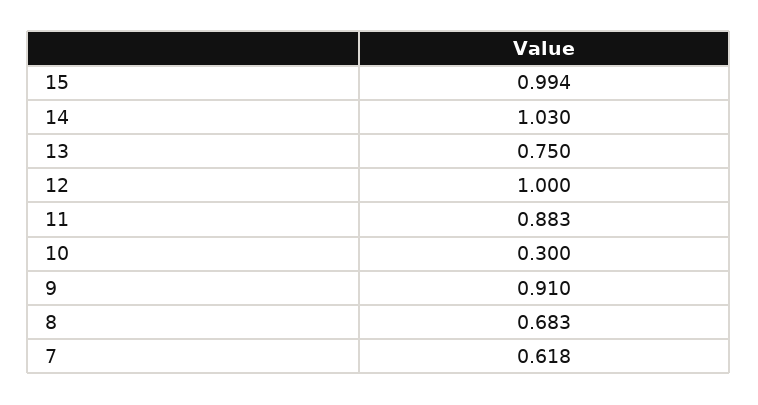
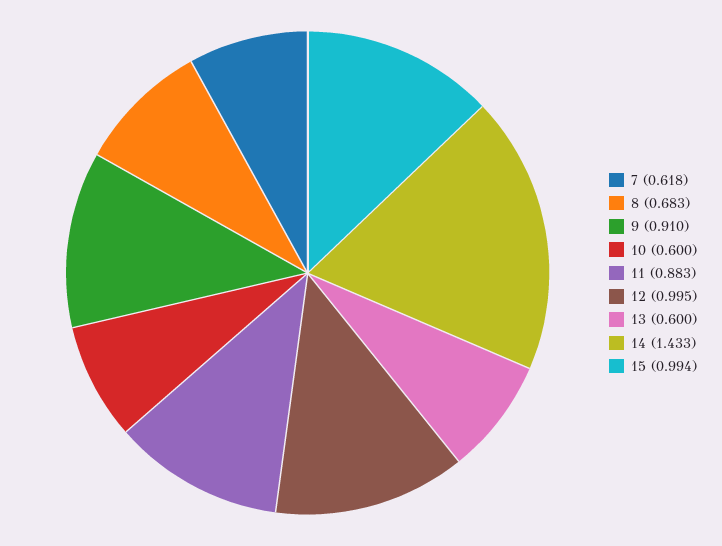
14: 1.03 -> 1.433
13: 0.75 -> 0.6
12: 1 -> 0.995
10: 0.3 -> 0.6

